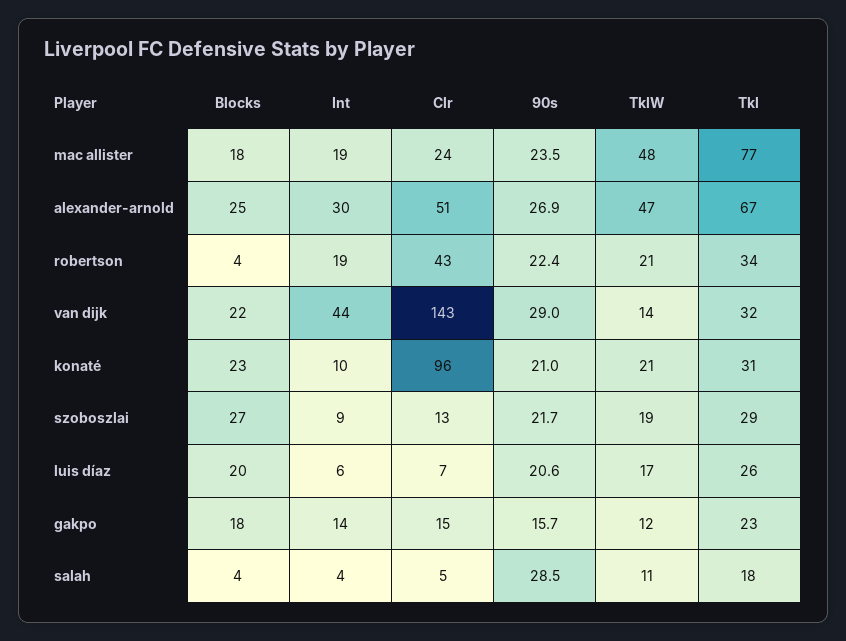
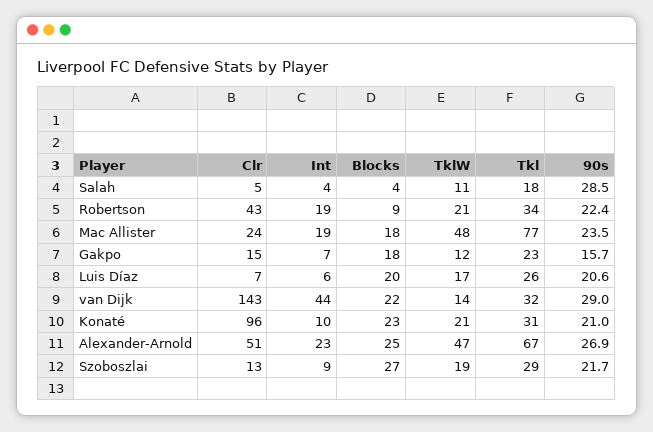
Int, alexander-arnold: 30 -> 23
Blocks, robertson: 4 -> 9
Int, gakpo: 14 -> 7

